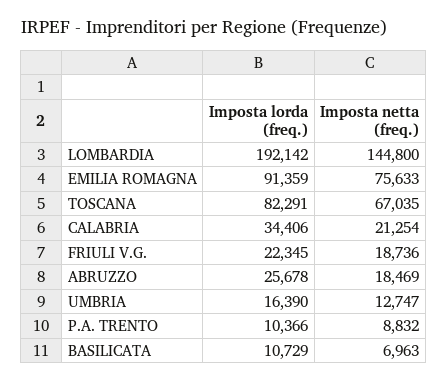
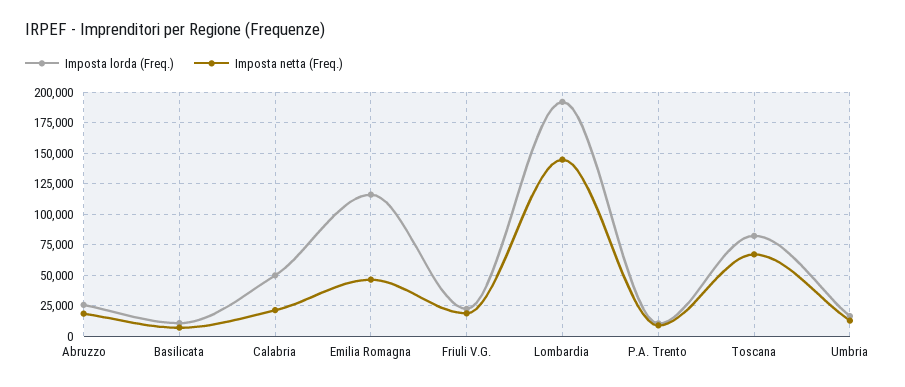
Imposta lorda (freq.), EMILIA ROMAGNA: 91359 -> 115000
Imposta netta (freq.), EMILIA ROMAGNA: 75633 -> 45000
Imposta lorda (freq.), CALABRIA: 34406 -> 50000

